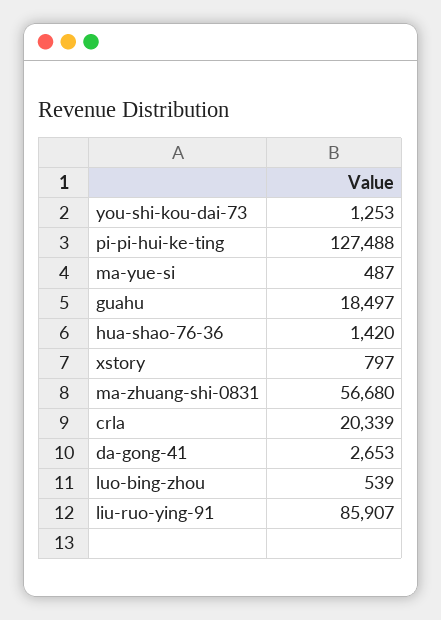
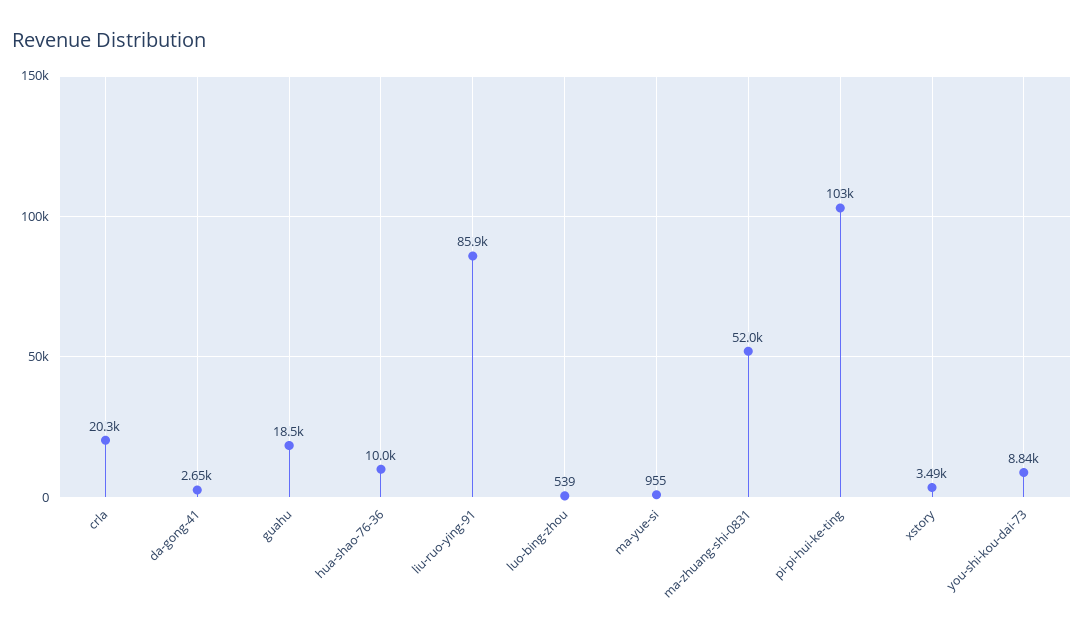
you-shi-kou-dai-73: 1253 -> 8840
pi-pi-hui-ke-ting: 127488 -> 103000
ma-yue-si: 487 -> 955
hua-shao-76-36: 1420 -> 10000
xstory: 797 -> 3490
ma-zhuang-shi-0831: 56680 -> 52000

